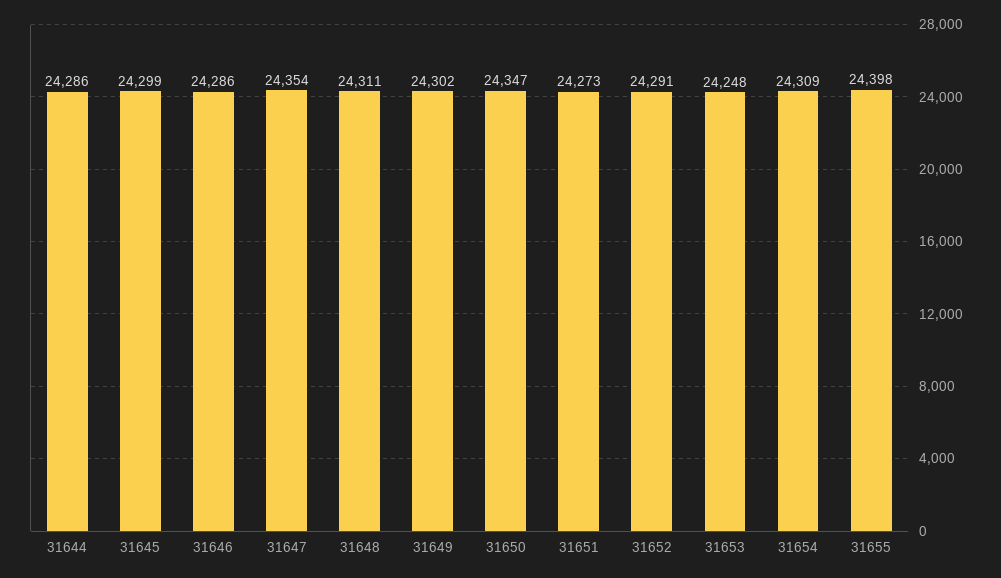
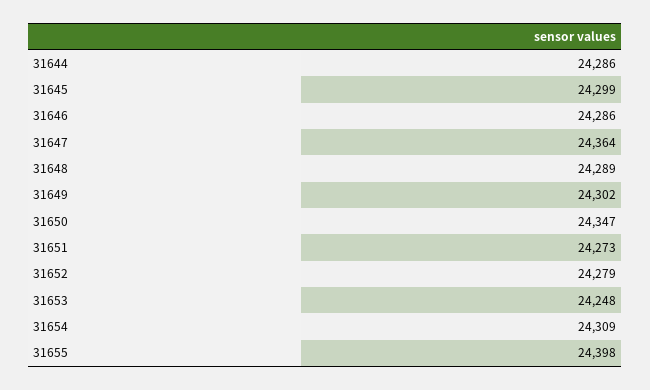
31647: 24354 -> 24364
31648: 24311 -> 24289
31652: 24291 -> 24279

